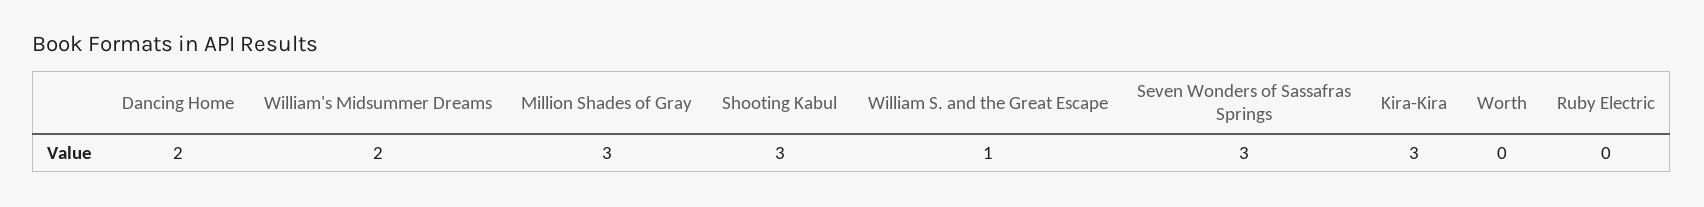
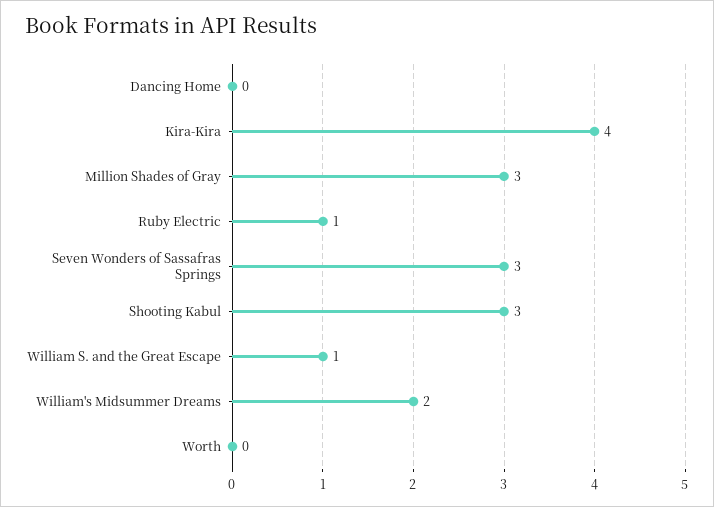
Dancing Home: 2 -> 0
Kira-Kira: 3 -> 4
Ruby Electric: 0 -> 1

